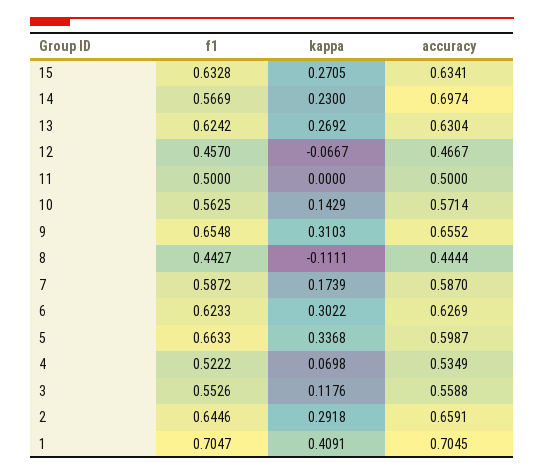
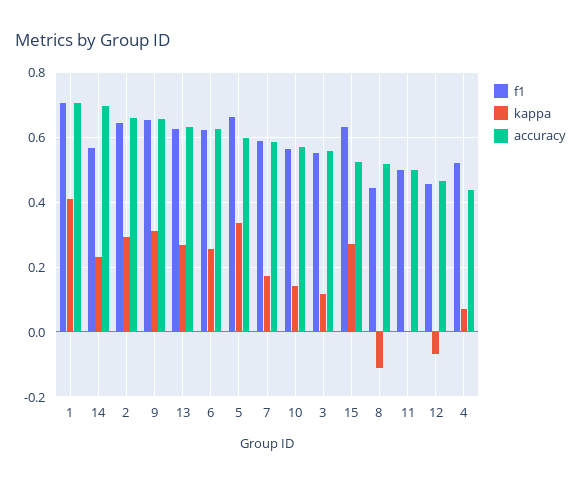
accuracy, 15: 0.6341 -> 0.52
accuracy, 8: 0.4444 -> 0.52
kappa, 6: 0.3022 -> 0.26
accuracy, 4: 0.5349 -> 0.44

